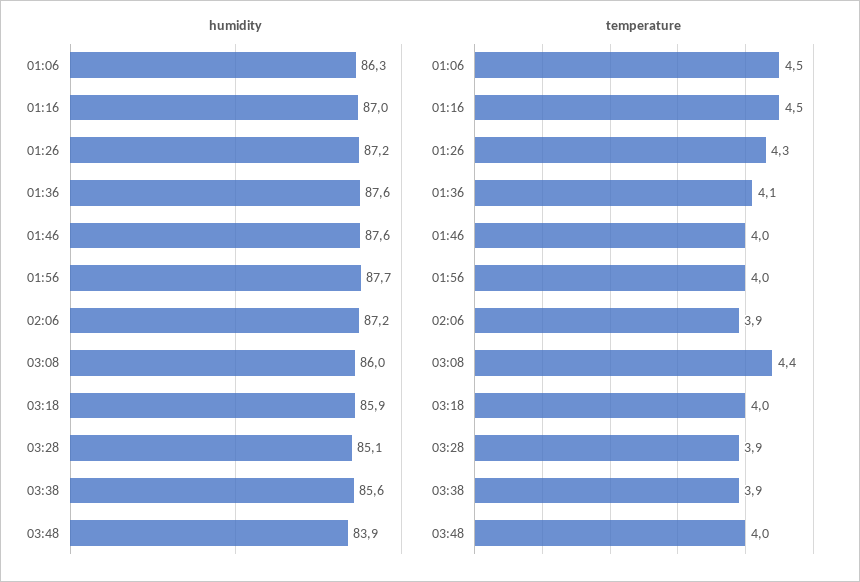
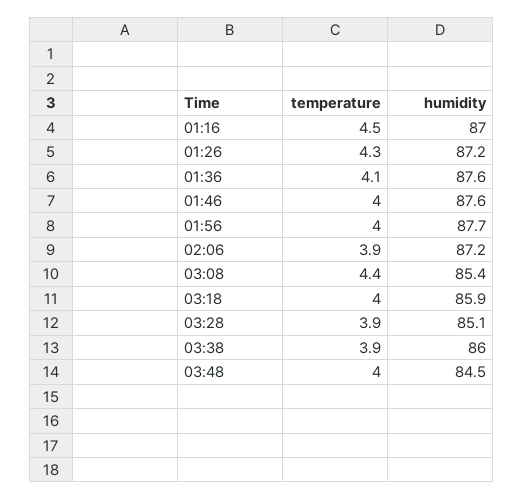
humidity, 01:06: 86.3 -> none
humidity, 03:08: 86 -> 85.4
humidity, 03:38: 85.6 -> 86
humidity, 03:48: 83.9 -> 84.5
temperature, 01:06: 4.5 -> none

